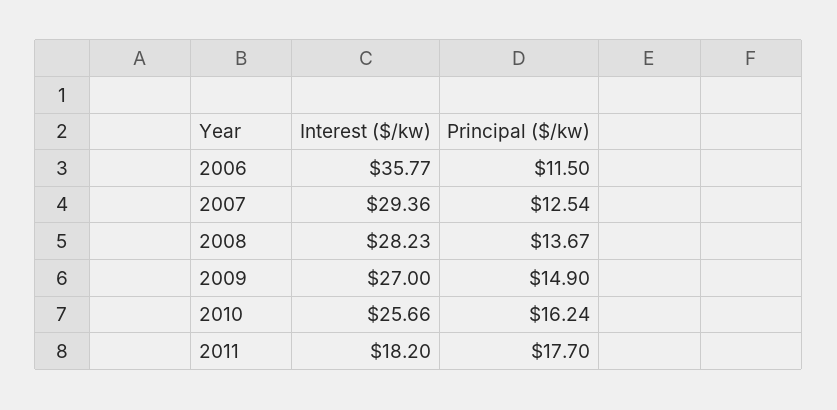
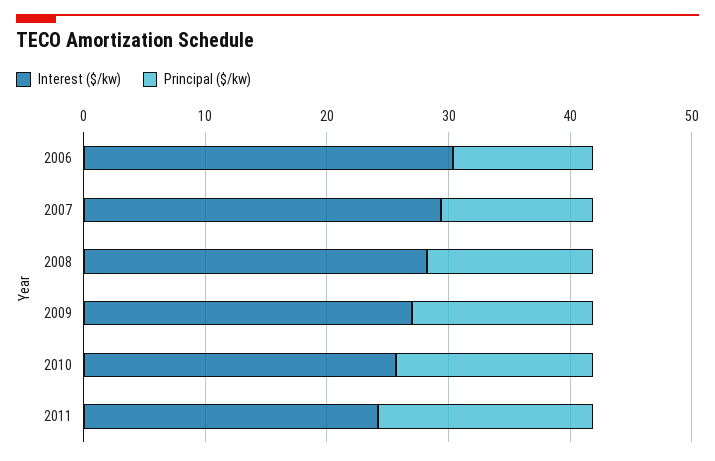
Interest ($/kw), 2006: 35.77 -> 30
Interest ($/kw), 2011: 18.2 -> 24

